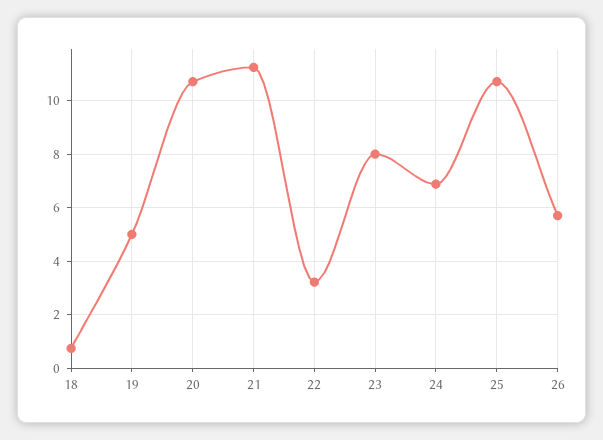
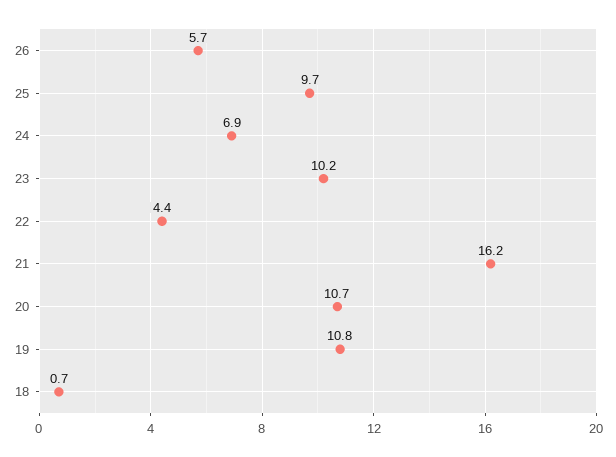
19: 5 -> 10.8
21: 11.25 -> 16.2
22: 3.25 -> 4.4
23: 8 -> 10.2
25: 10.75 -> 9.7

